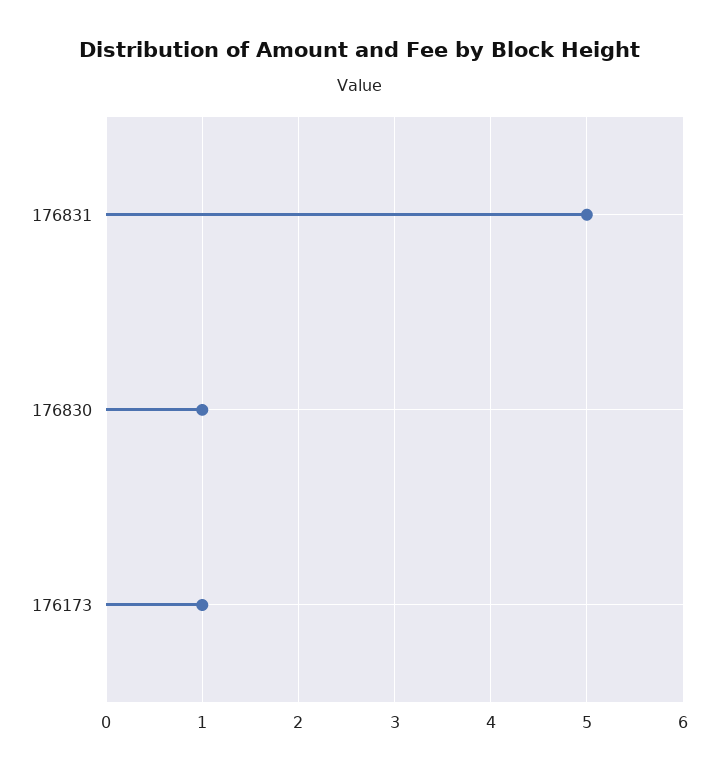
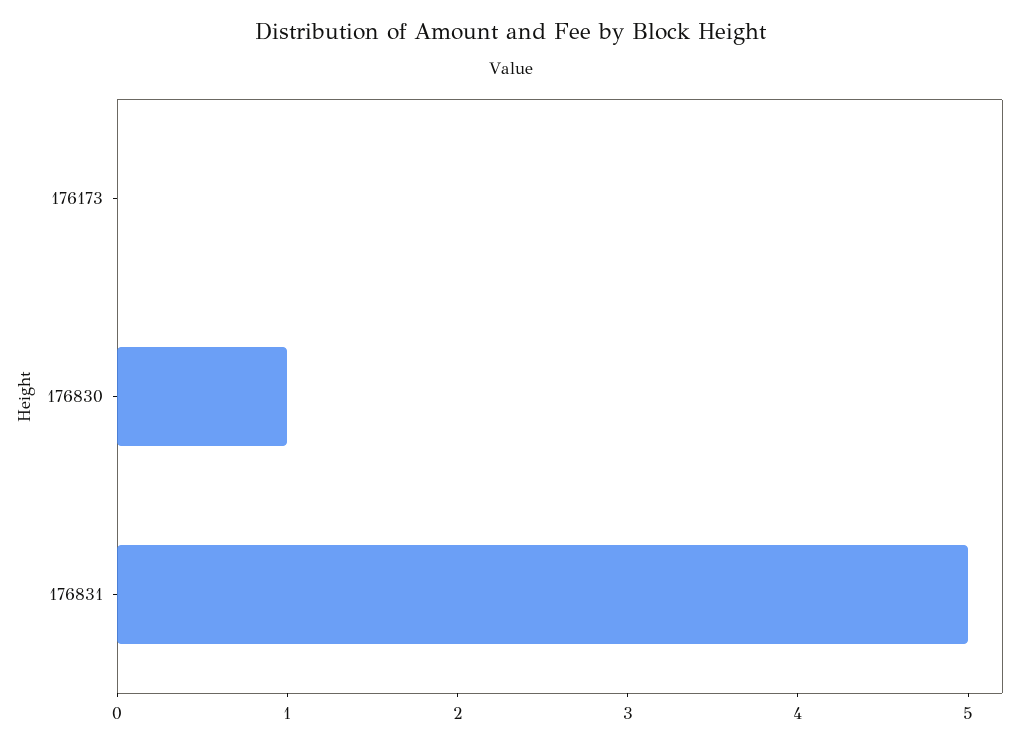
176173: 1 -> 0

